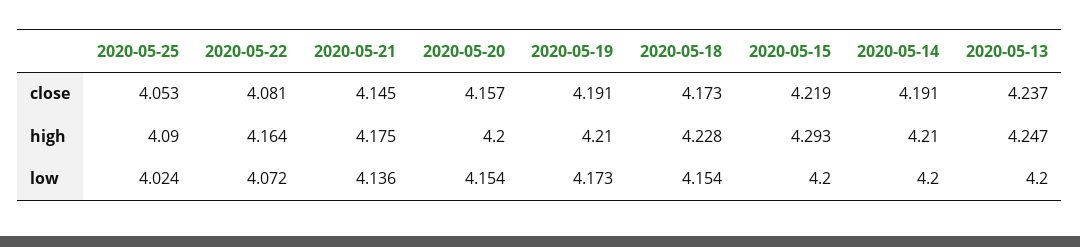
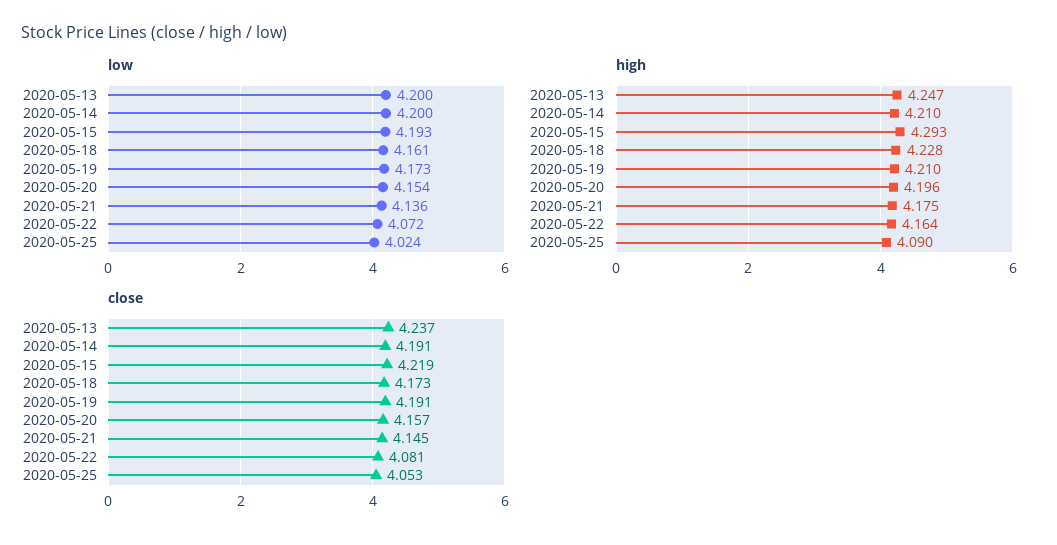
high, 2020-05-20: 4.2 -> 4.196
low, 2020-05-18: 4.154 -> 4.161
low, 2020-05-15: 4.2 -> 4.193

